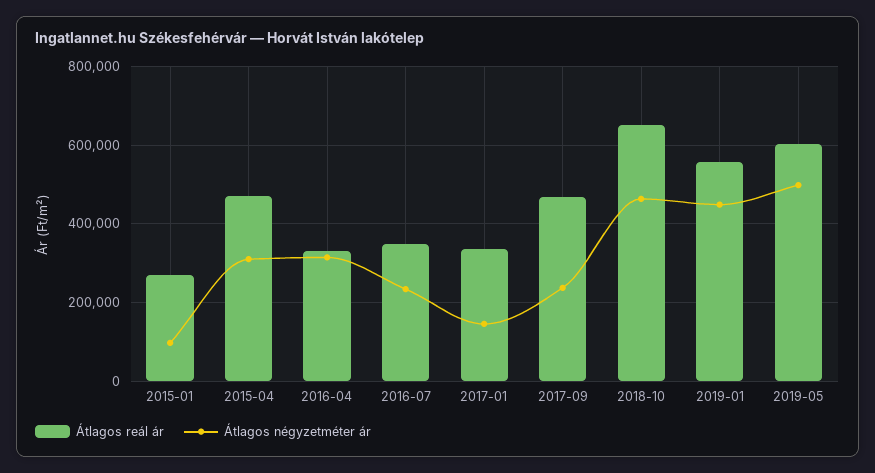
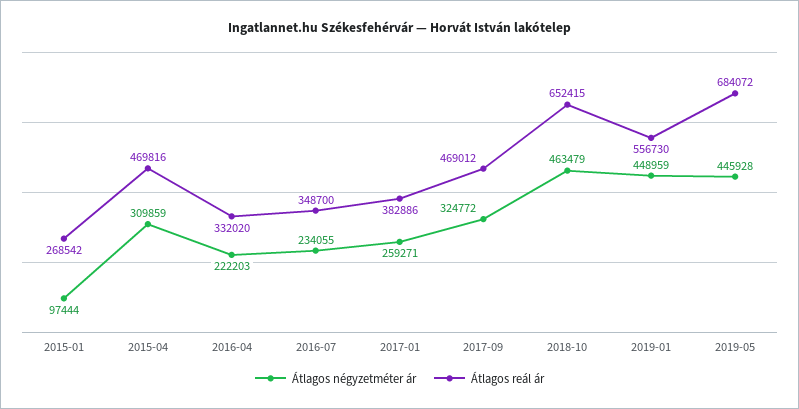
Átlagos négyzetméter ár, 2016-04: 320000 -> 222203
Átlagos reál ár, 2017-01: 340000 -> 382886
Átlagos négyzetméter ár, 2017-01: 140000 -> 259271
Átlagos négyzetméter ár, 2017-09: 240000 -> 324772
Átlagos reál ár, 2019-05: 600000 -> 684072
Átlagos négyzetméter ár, 2019-05: 500000 -> 445928

